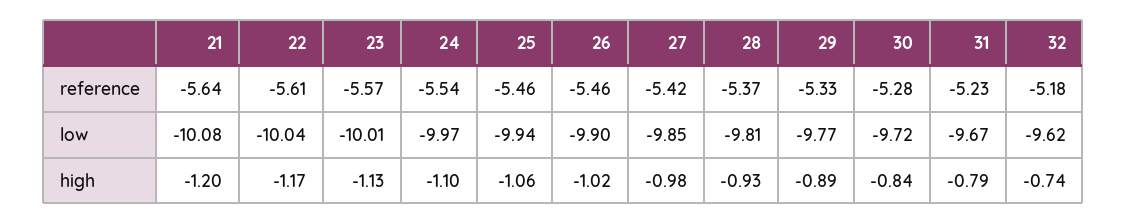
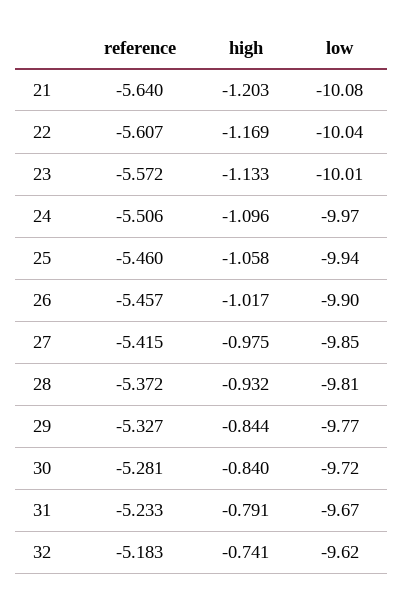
24, reference: -5.54 -> -5.506
29, high: -0.89 -> -0.844

